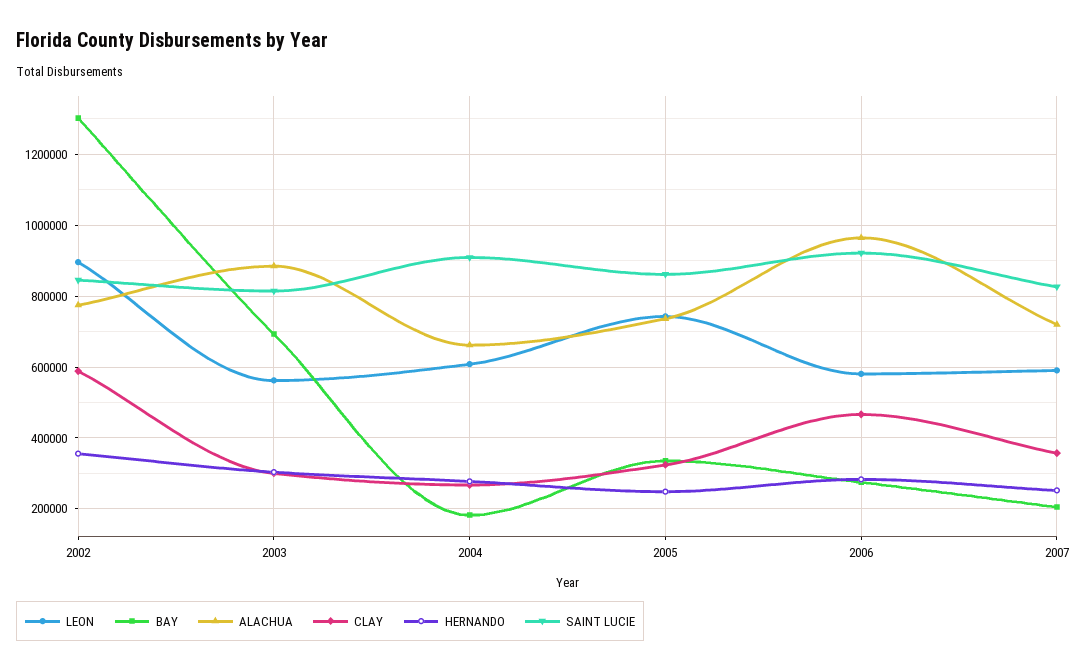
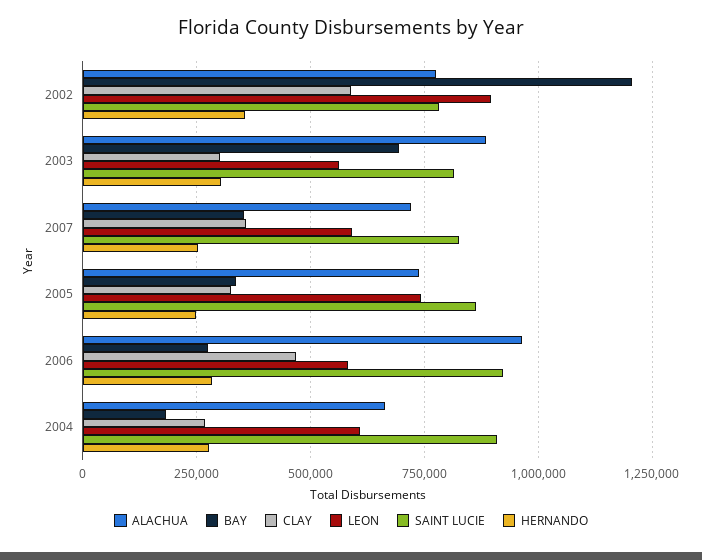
BAY, 2002: 1300000 -> 1200000
SAINT LUCIE, 2002: 840000 -> 775000
BAY, 2007: 200000 -> 350000

